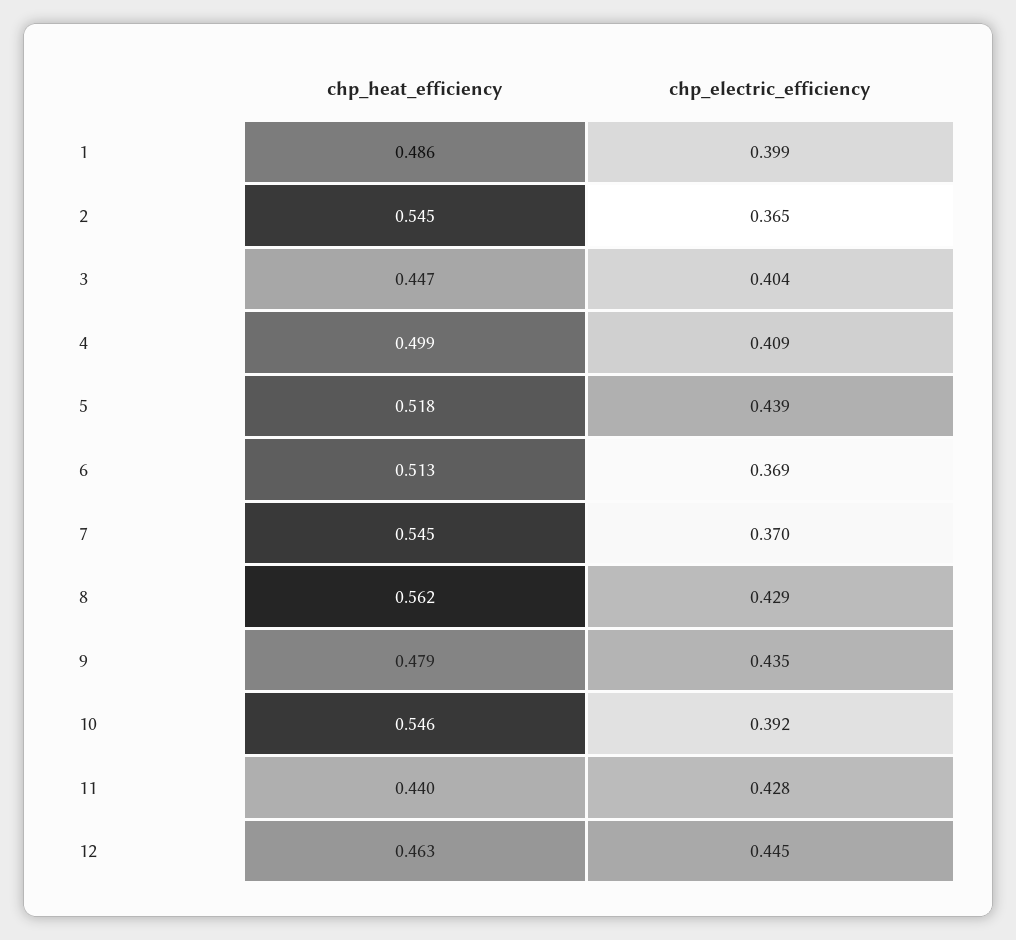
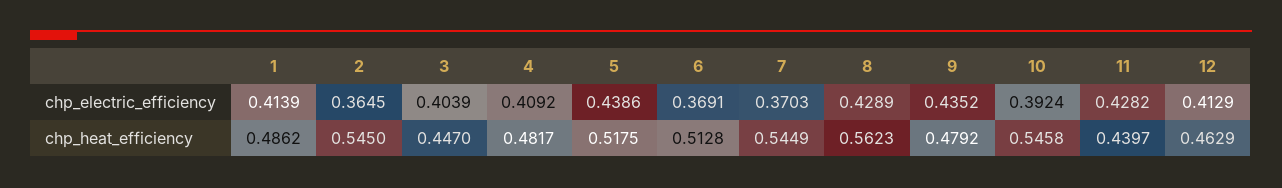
chp_electric_efficiency, 1: 0.399 -> 0.4139
chp_heat_efficiency, 4: 0.499 -> 0.4817
chp_electric_efficiency, 12: 0.445 -> 0.4129

